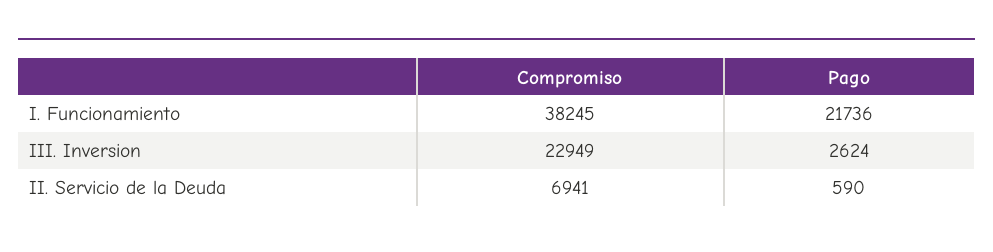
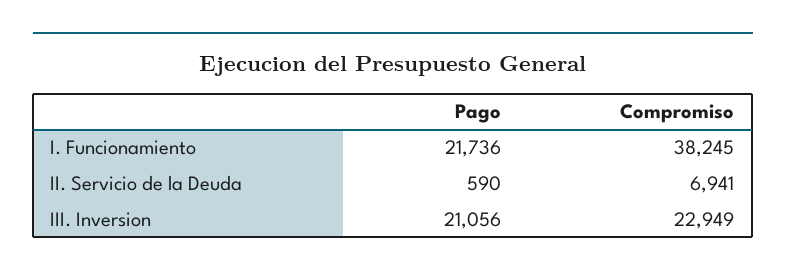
Pago, III. Inversion: 2624 -> 21056

